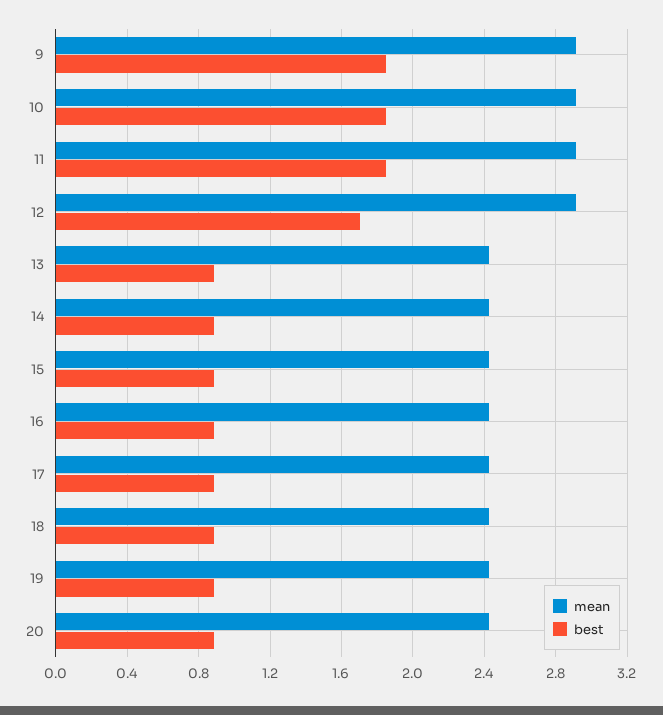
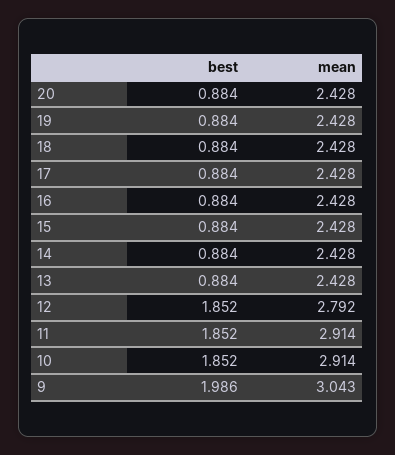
mean, 9: 2.9 -> 3.043
best, 9: 1.85 -> 1.986
mean, 12: 2.9 -> 2.792
best, 12: 1.7 -> 1.852

